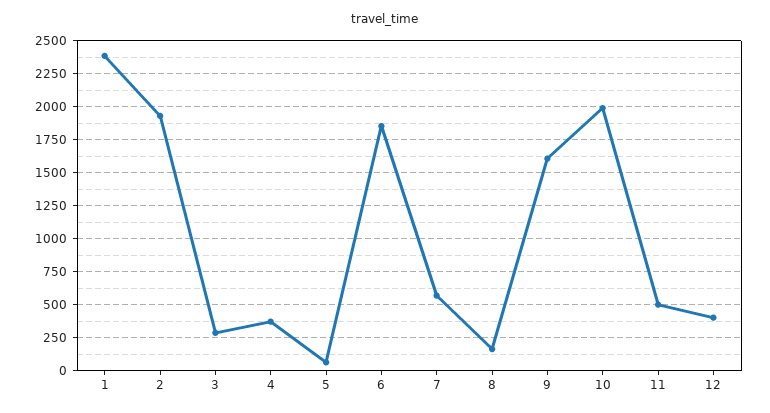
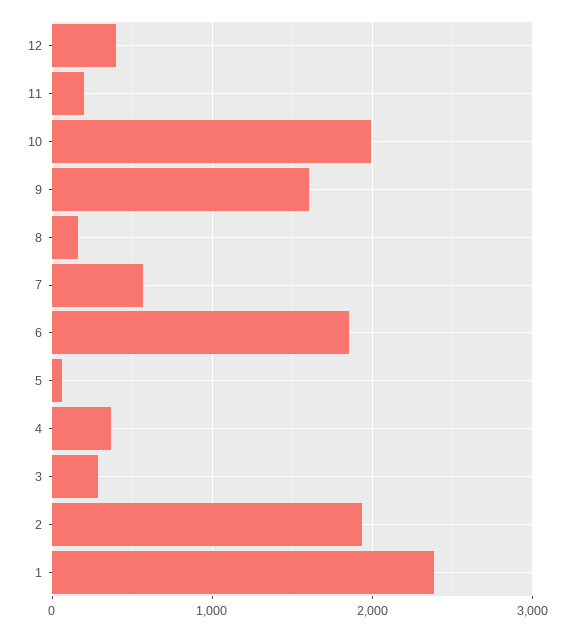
11: 500 -> 200

